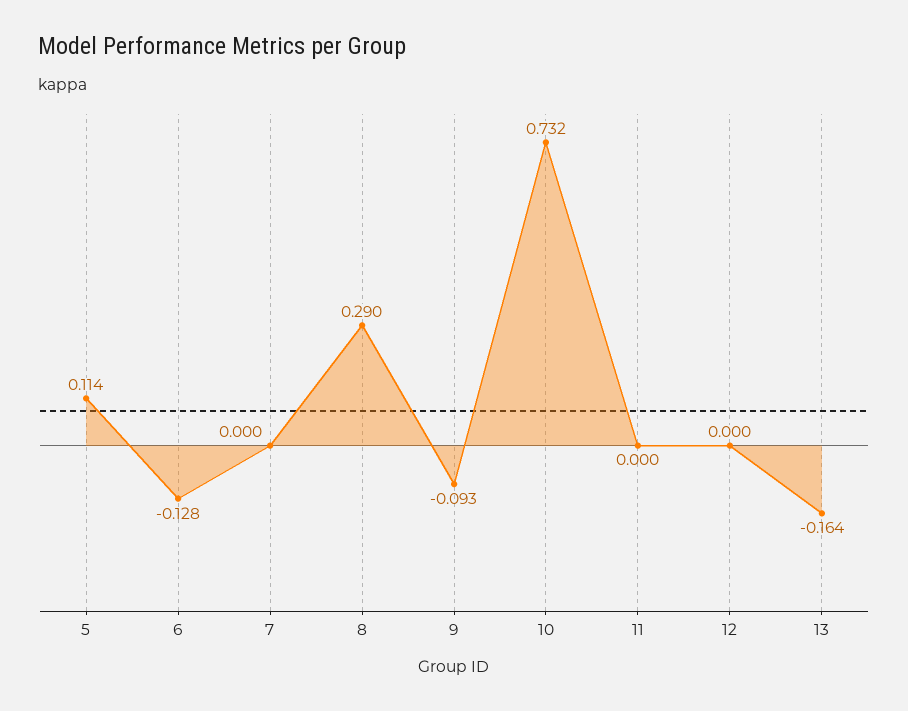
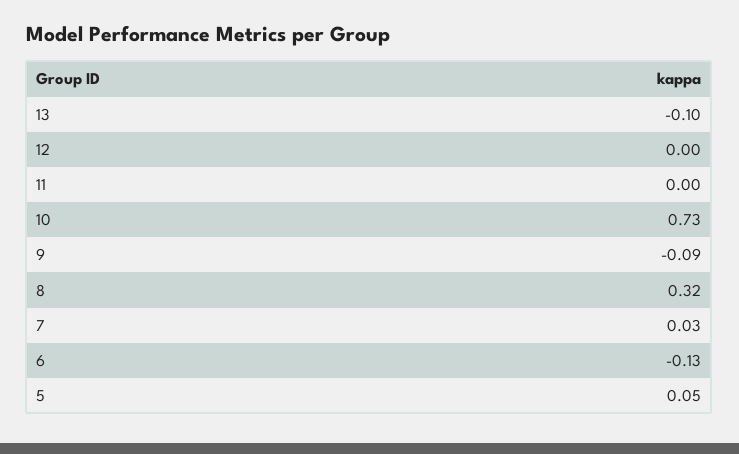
5: 0.114 -> 0.05
7: 0 -> 0.03
8: 0.29 -> 0.32
13: -0.164 -> -0.1

